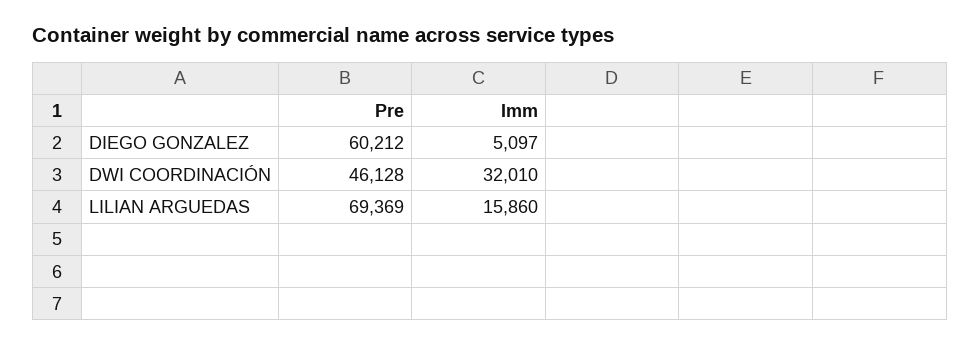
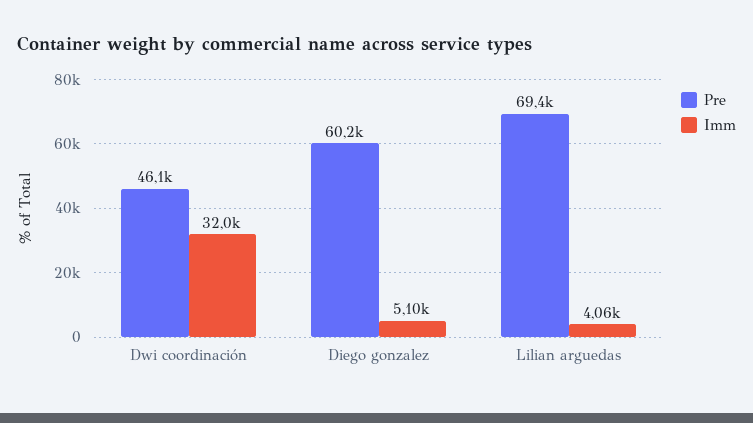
Imm, LILIAN ARGUEDAS: 15860 -> 4060

